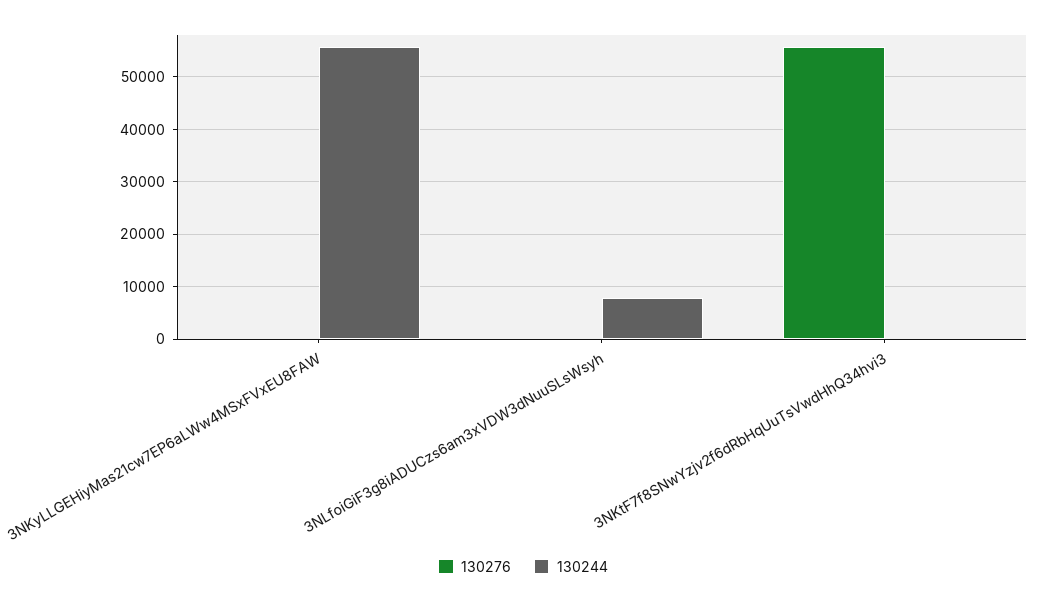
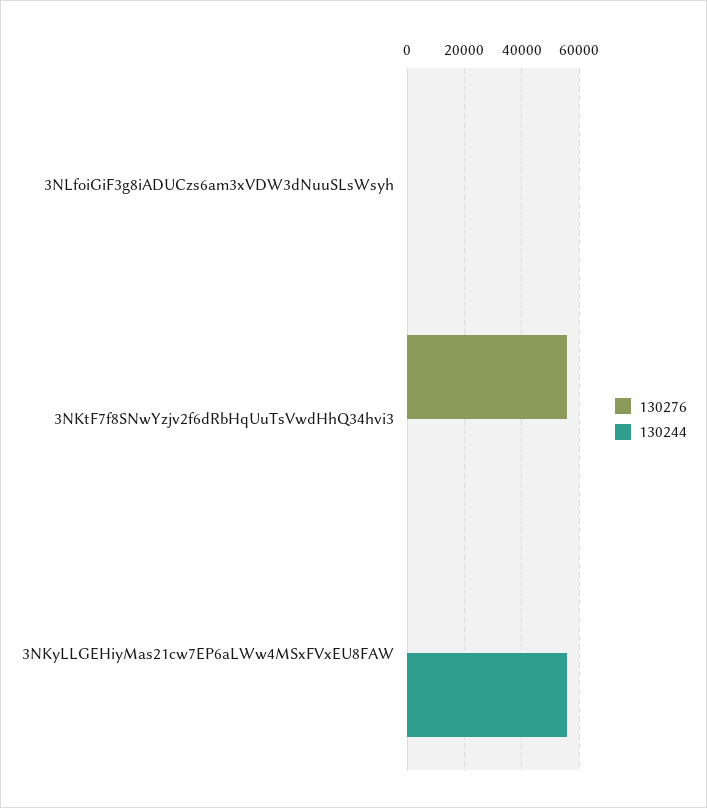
130244, 3NLfoiGiF3g8iADUCzs6am3xVDW3dNuuSLsWsyh: 8000 -> 0

